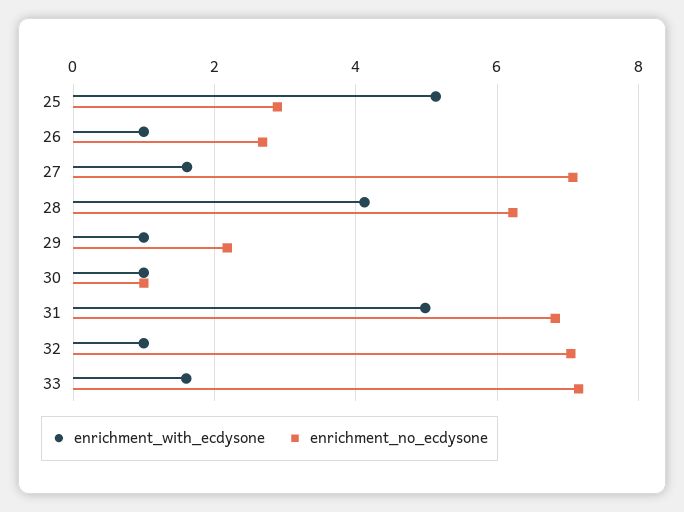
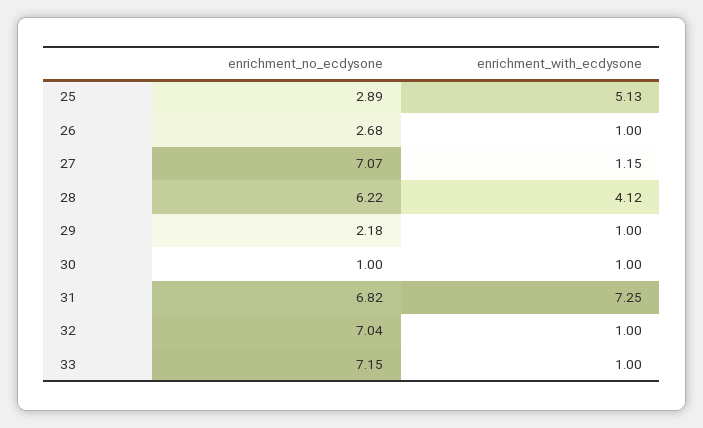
enrichment_with_ecdysone, 27: 1.6 -> 1.15
enrichment_with_ecdysone, 31: 5 -> 7.25
enrichment_with_ecdysone, 33: 1.6 -> 1

